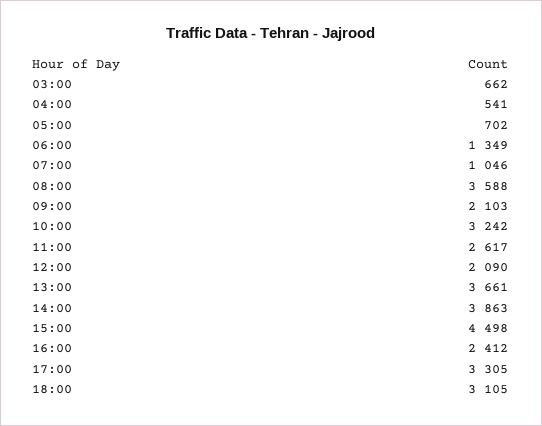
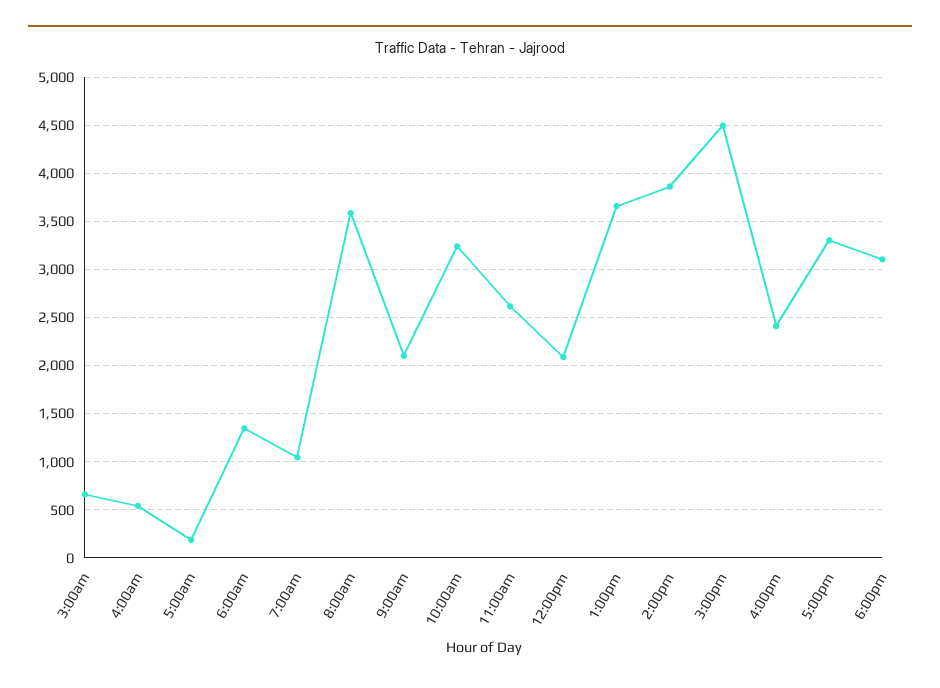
05:00: 702 -> 200

